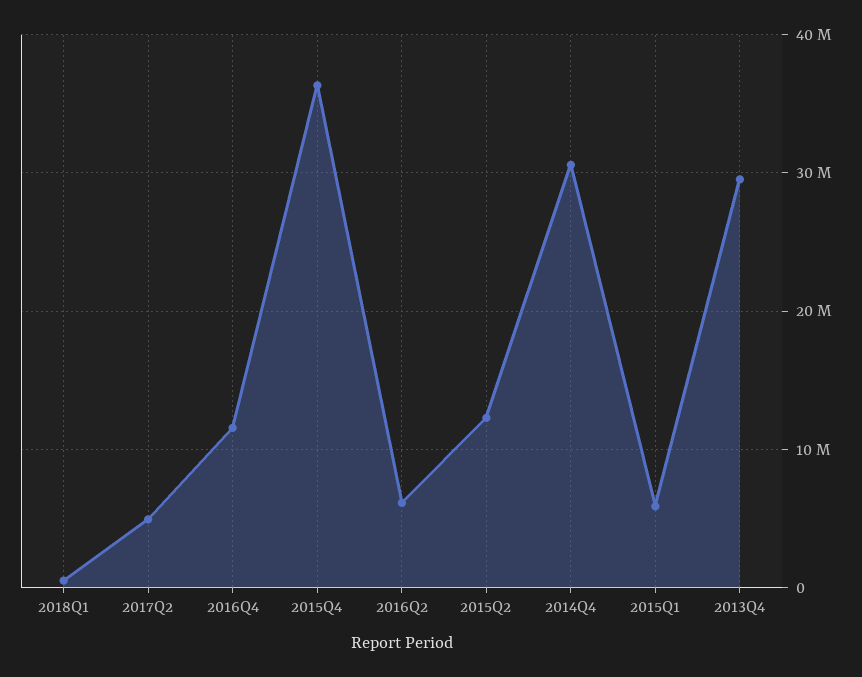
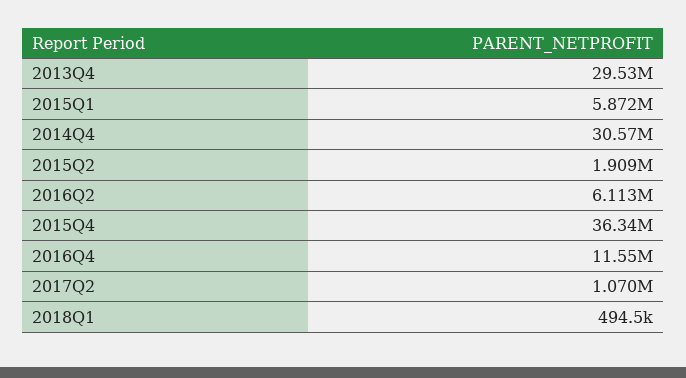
2017Q2: 5000000 -> 1070000
2015Q2: 12000000 -> 1909000

